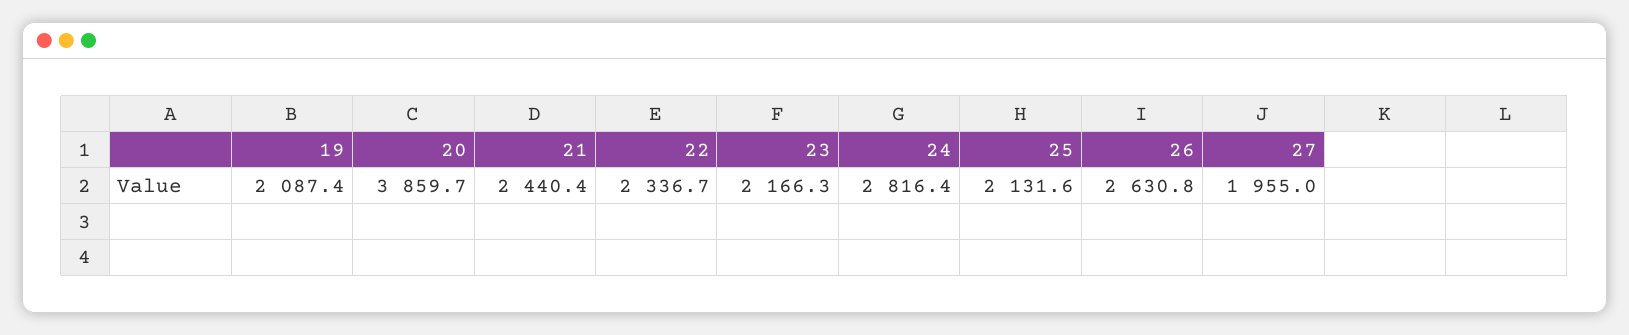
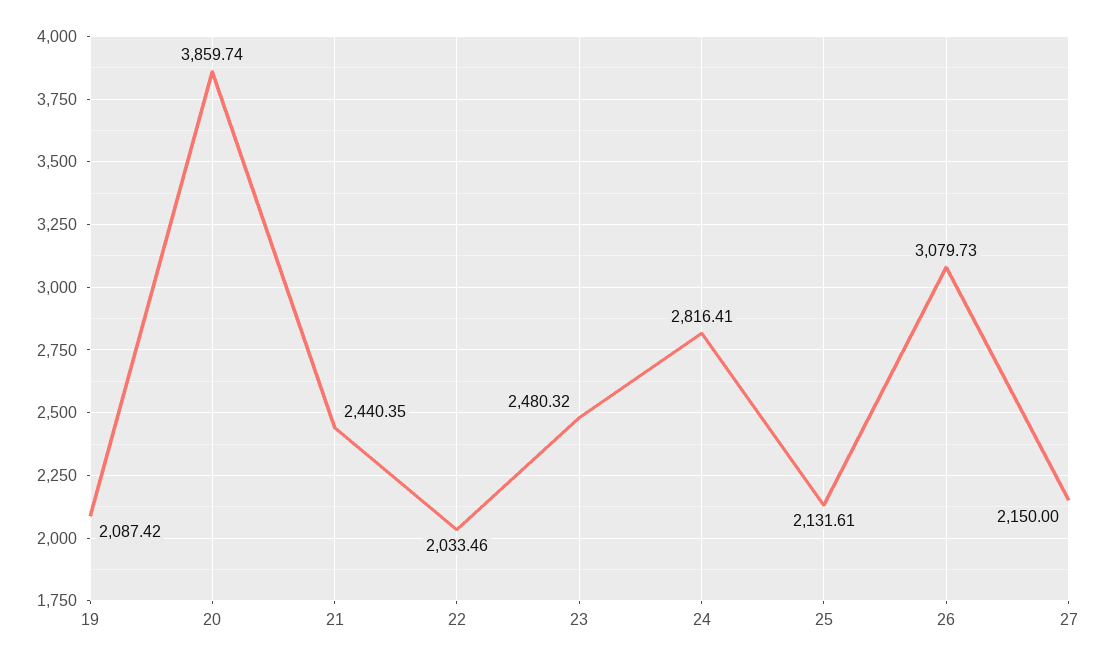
22: 2336.7 -> 2033.46
23: 2166.3 -> 2480.32
26: 2630.8 -> 3079.73
27: 1955 -> 2150

